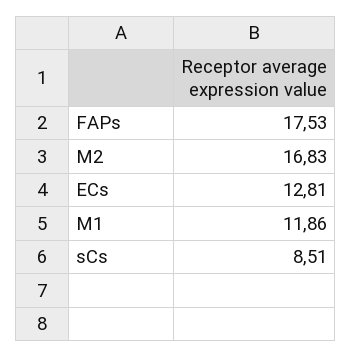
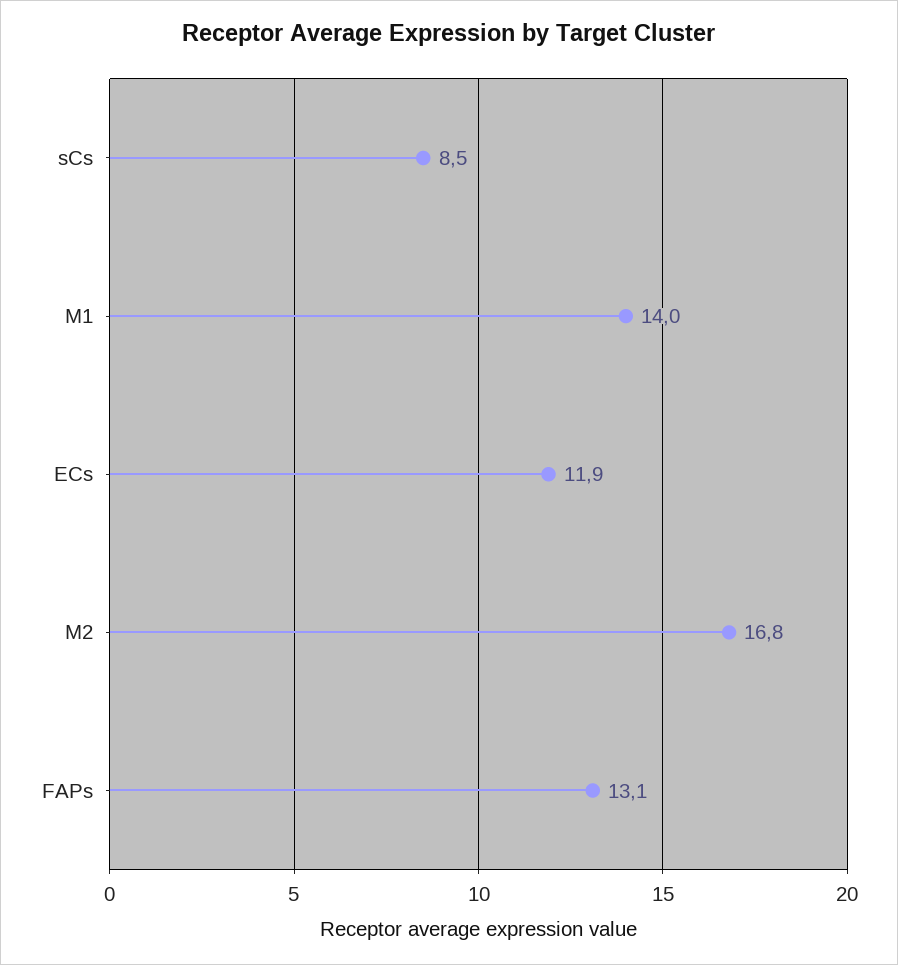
FAPs: 17.53 -> 13.1
ECs: 12.81 -> 11.9
M1: 11.86 -> 14

